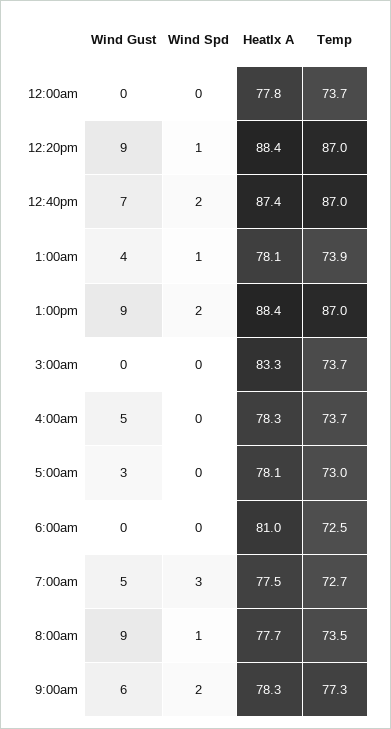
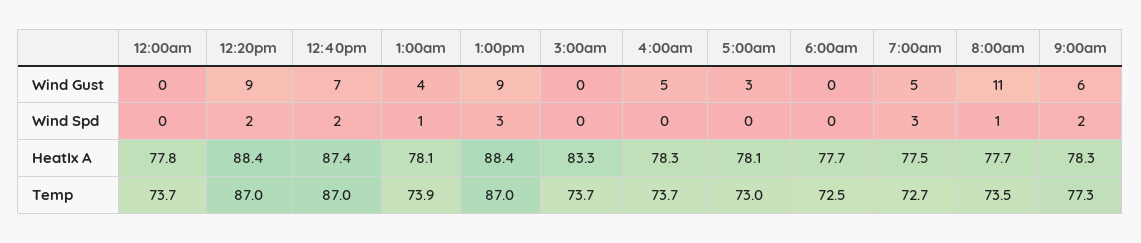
Wind Spd, 12:20pm: 1 -> 2
Wind Spd, 1:00pm: 2 -> 3
HeatIx A, 6:00am: 81 -> 77.7
Wind Gust, 8:00am: 9 -> 11

